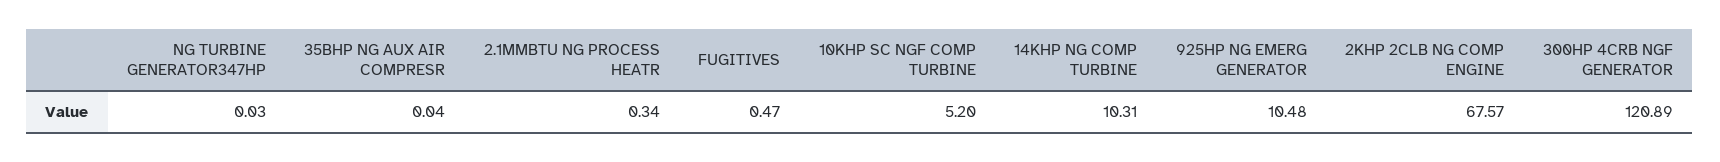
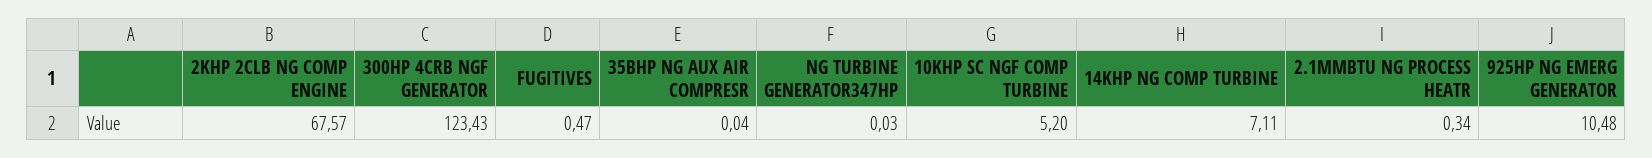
14KHP NG COMP TURBINE: 10.31 -> 7.11
300HP 4CRB NGF GENERATOR: 120.89 -> 123.43

